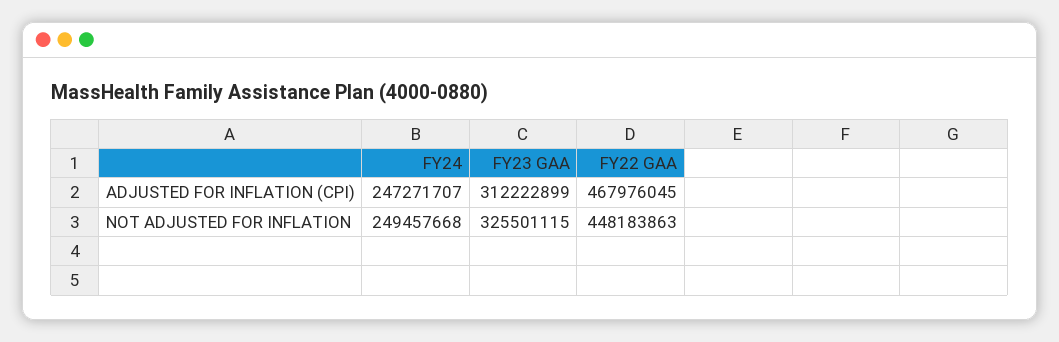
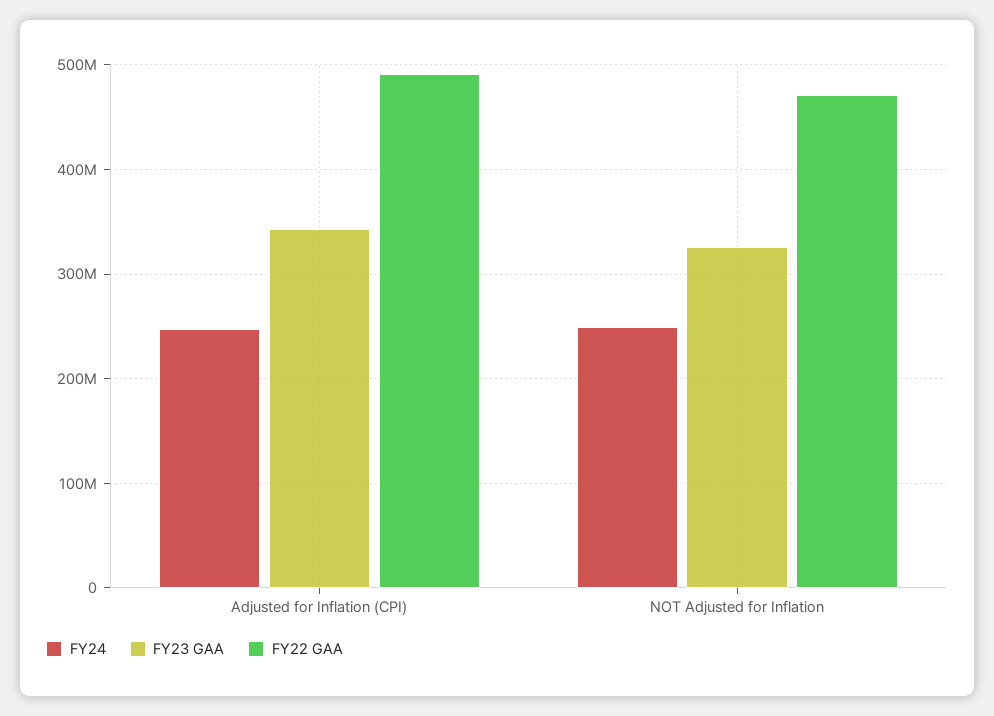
FY23 GAA, ADJUSTED FOR INFLATION (CPI): 312222899 -> 340000000
FY22 GAA, ADJUSTED FOR INFLATION (CPI): 467976045 -> 490000000
FY22 GAA, NOT ADJUSTED FOR INFLATION: 448183863 -> 470000000

